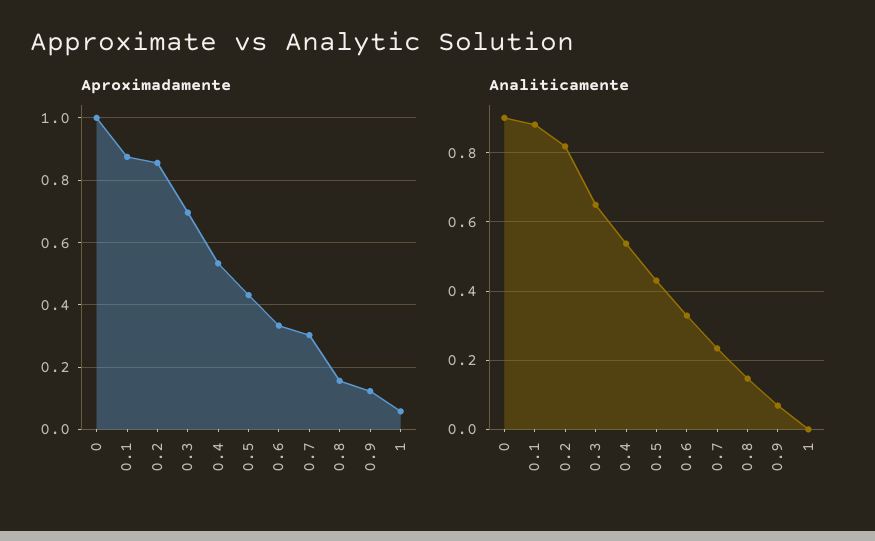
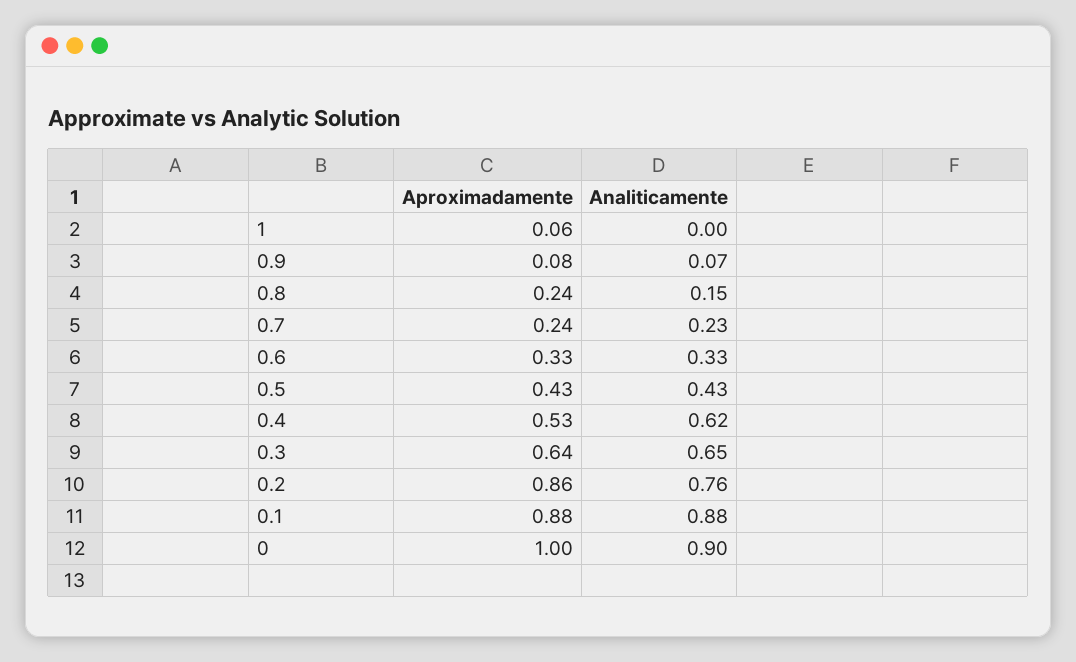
Aproximadamente, 0.3: 0.7 -> 0.64
Aproximadamente, 0.7: 0.3 -> 0.24
Aproximadamente, 0.8: 0.16 -> 0.24
Aproximadamente, 0.9: 0.12 -> 0.08
Analiticamente, 0.2: 0.82 -> 0.76
Analiticamente, 0.4: 0.54 -> 0.62

